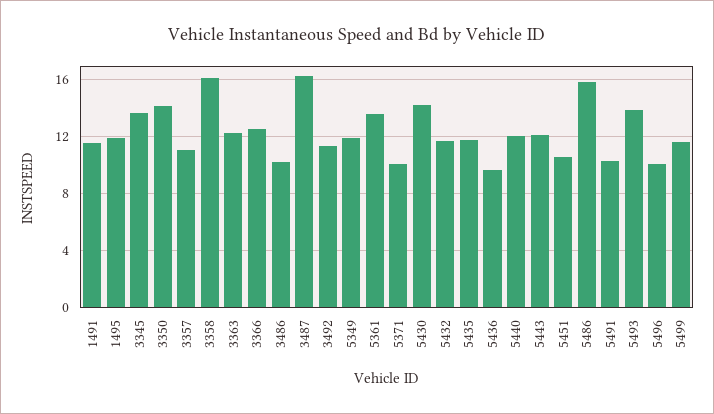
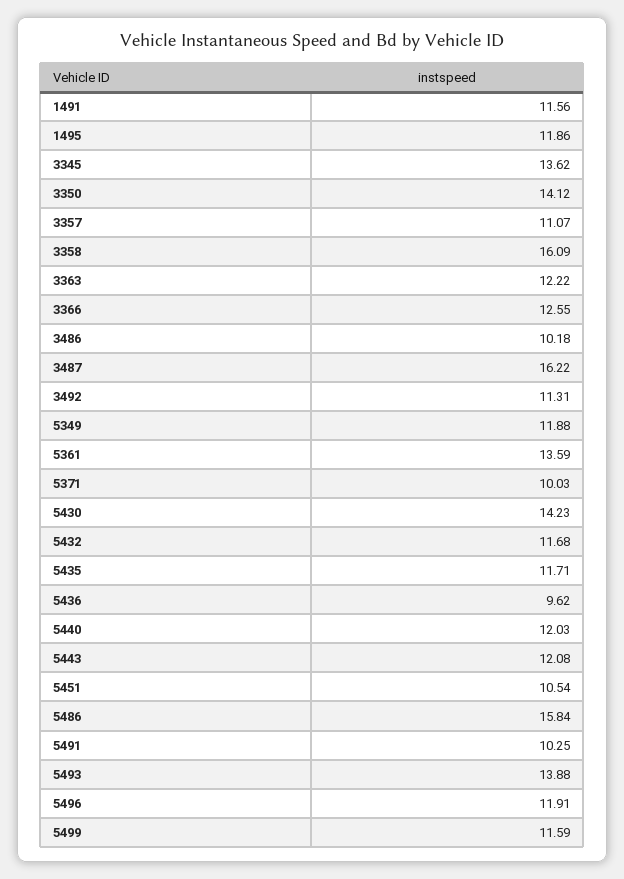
5496: 10 -> 11.91

